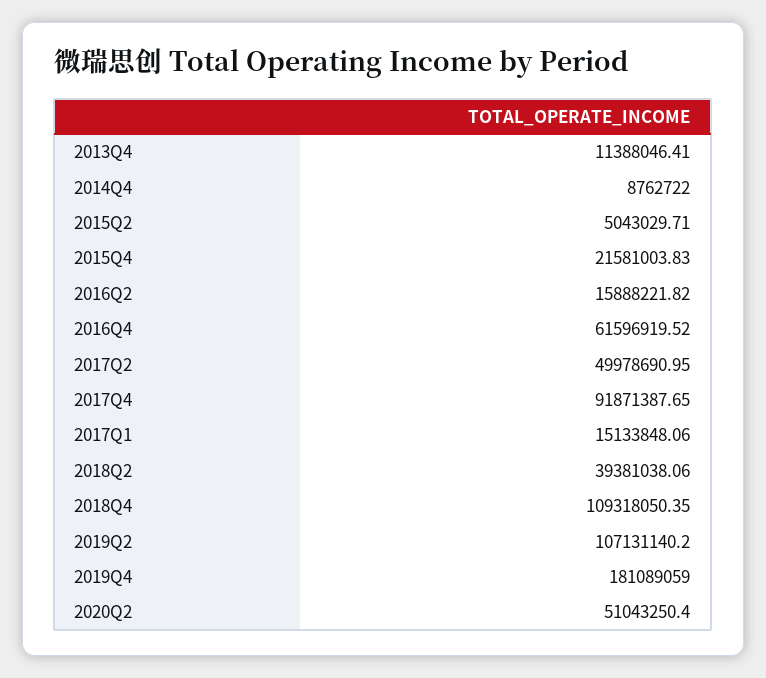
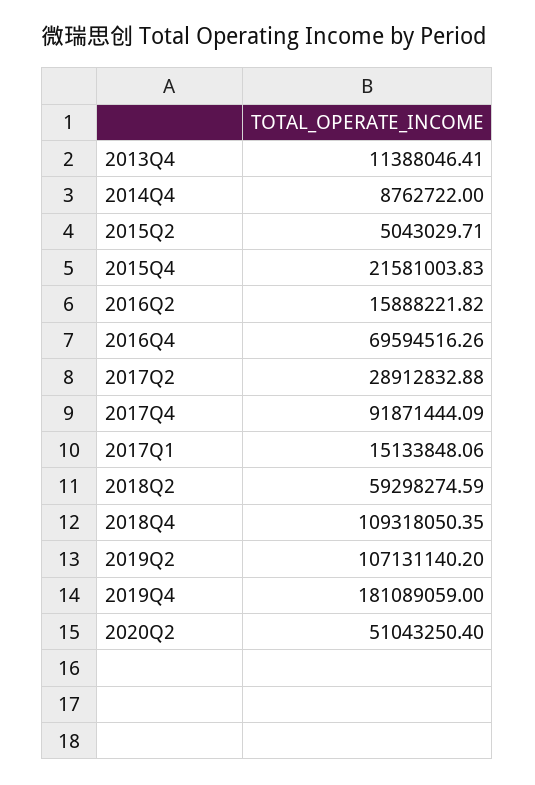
2016Q4: 61596919.52 -> 69594516.26
2017Q2: 49978690.95 -> 28912832.88
2017Q4: 91871387.65 -> 91871444.09
2018Q2: 39381038.06 -> 59298274.59

